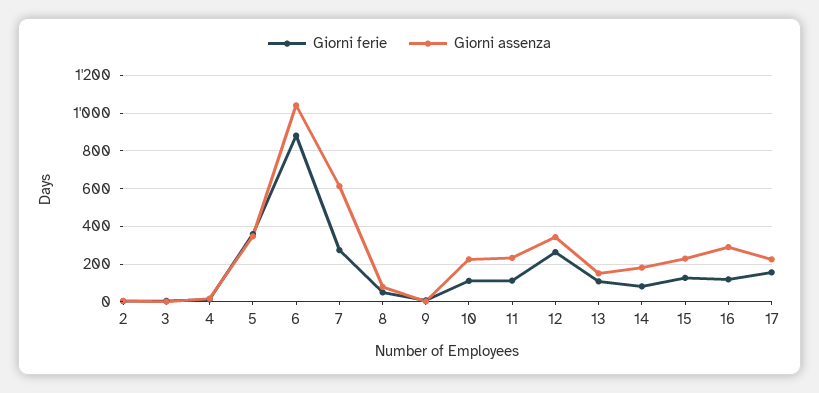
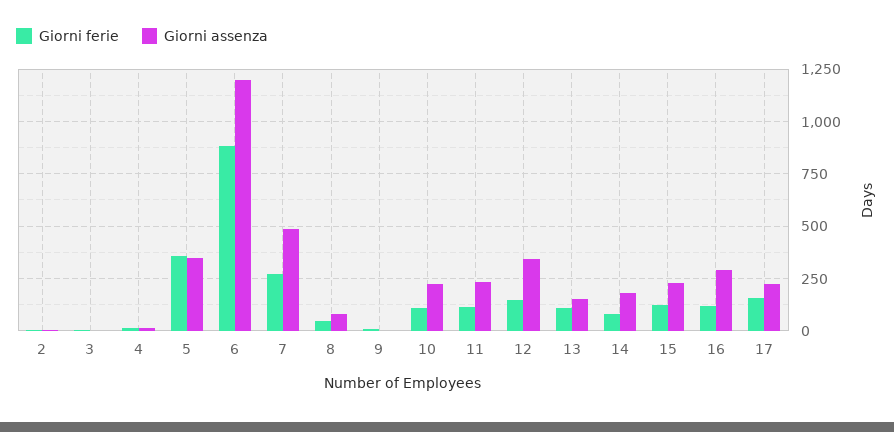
Giorni assenza, 6: 1050 -> 1200
Giorni assenza, 7: 600 -> 500
Giorni ferie, 12: 250 -> 150

